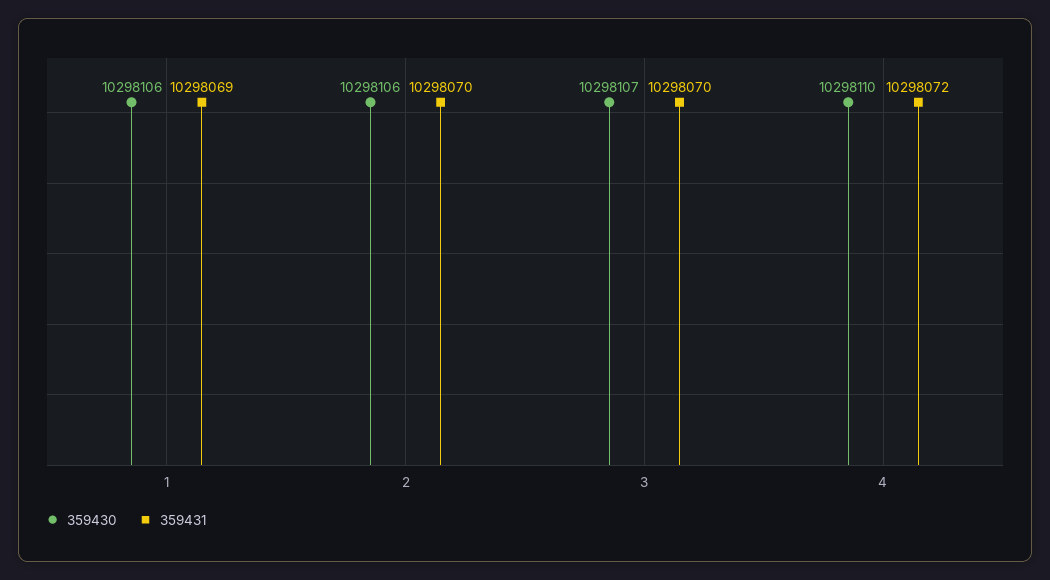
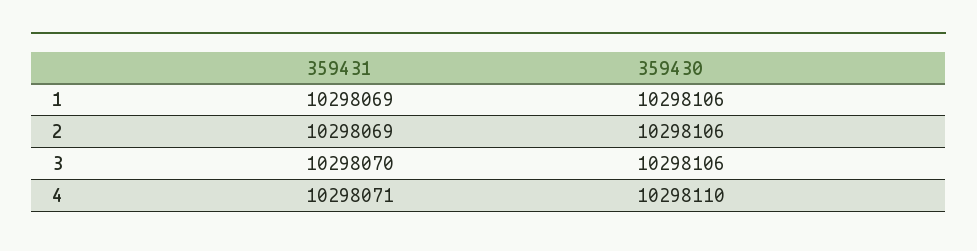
359431, 2: 10298070 -> 10298069
359430, 3: 10298107 -> 10298106
359431, 4: 10298072 -> 10298071

